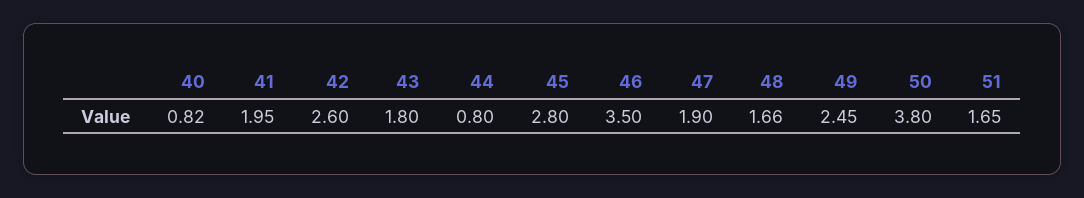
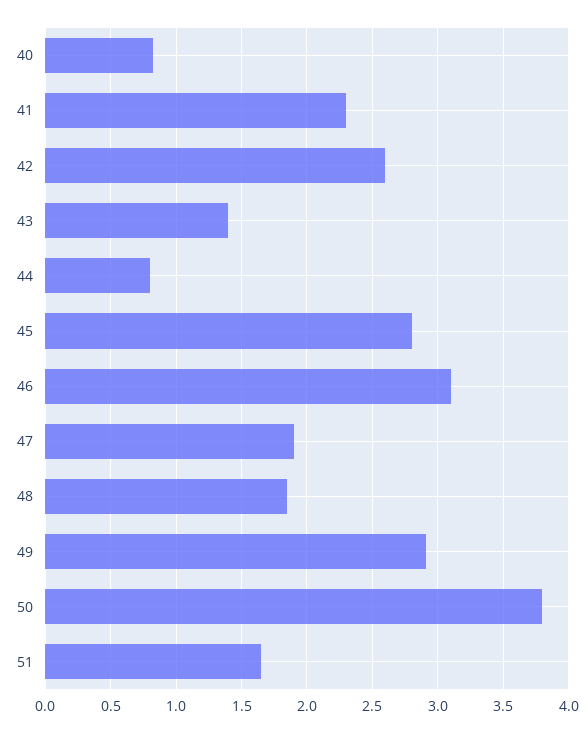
41: 1.95 -> 2.3
43: 1.8 -> 1.4
46: 3.5 -> 3.1
48: 1.66 -> 1.85
49: 2.45 -> 2.9

